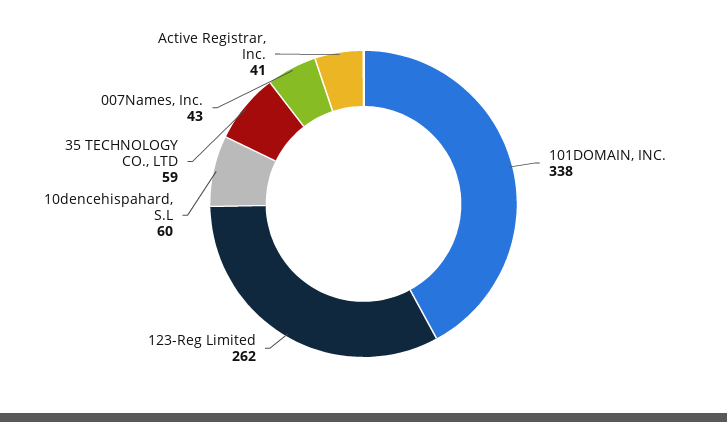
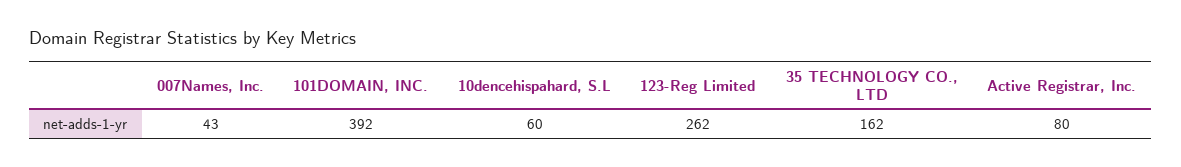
101DOMAIN, INC.: 338 -> 392
35 TECHNOLOGY CO., LTD: 59 -> 162
Active Registrar, Inc.: 41 -> 80

